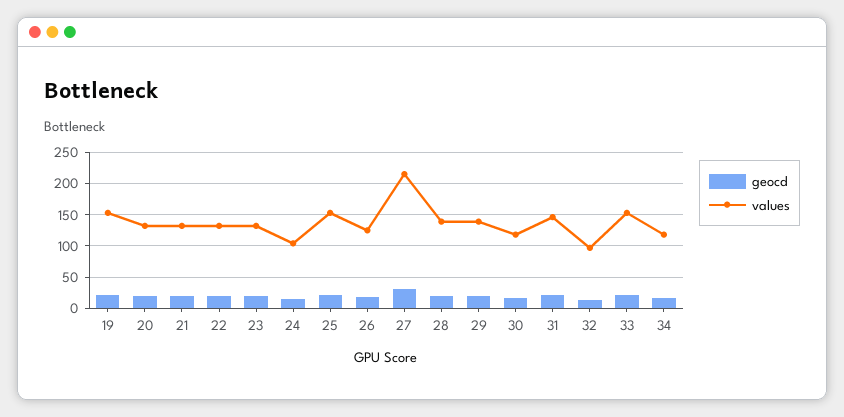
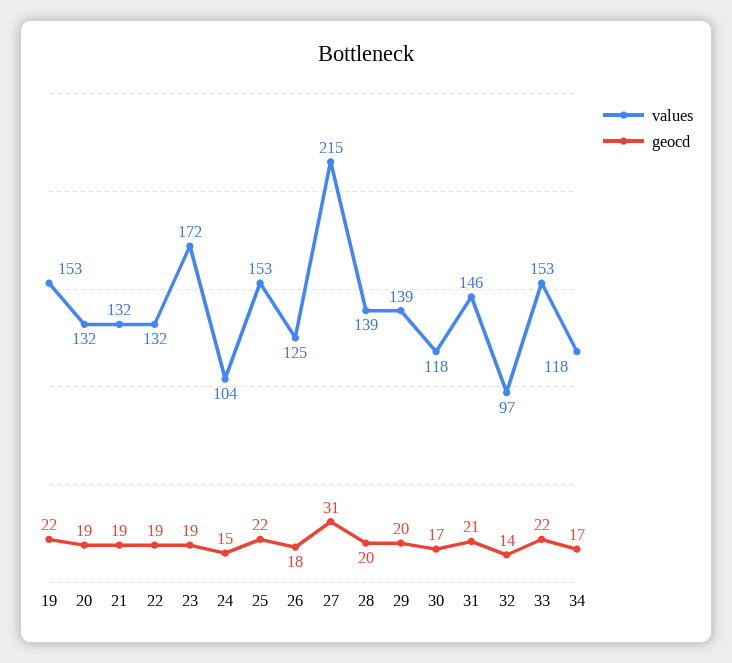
values, 23: 130 -> 172

